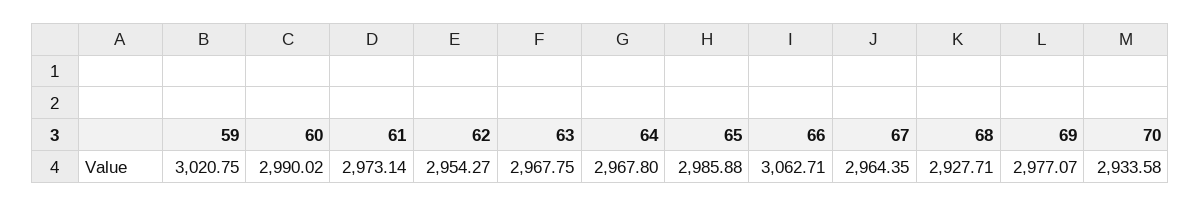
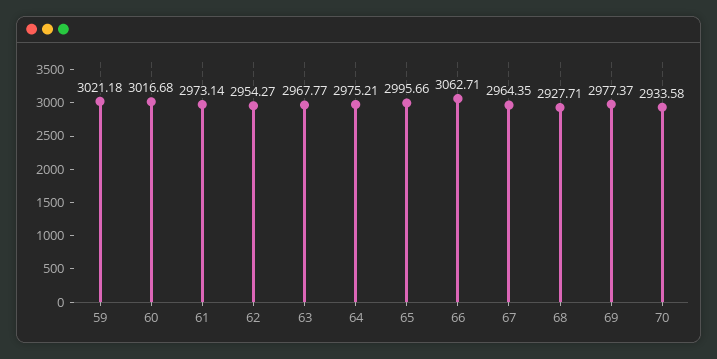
59: 3020.75 -> 3021.18
60: 2990.02 -> 3016.68
63: 2967.75 -> 2967.77
64: 2967.8 -> 2975.21
65: 2985.88 -> 2995.66
69: 2977.07 -> 2977.37

